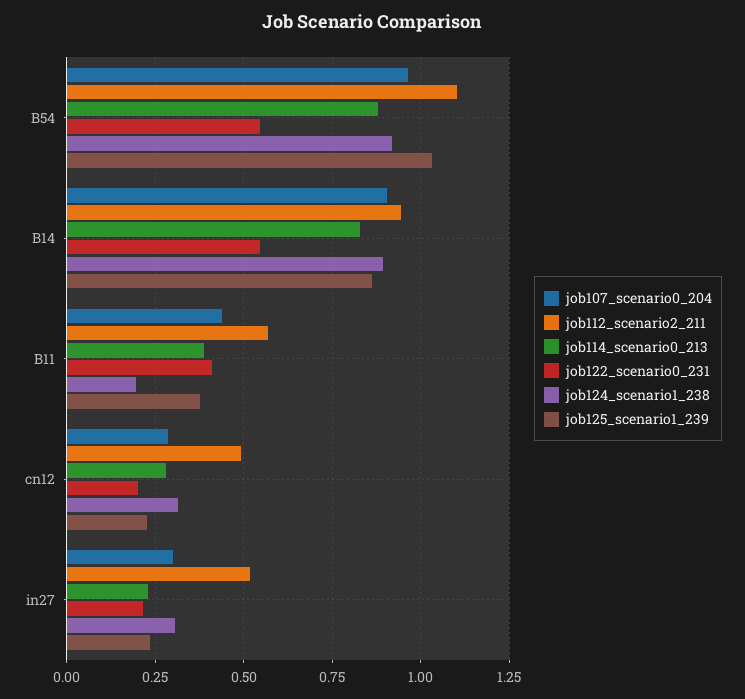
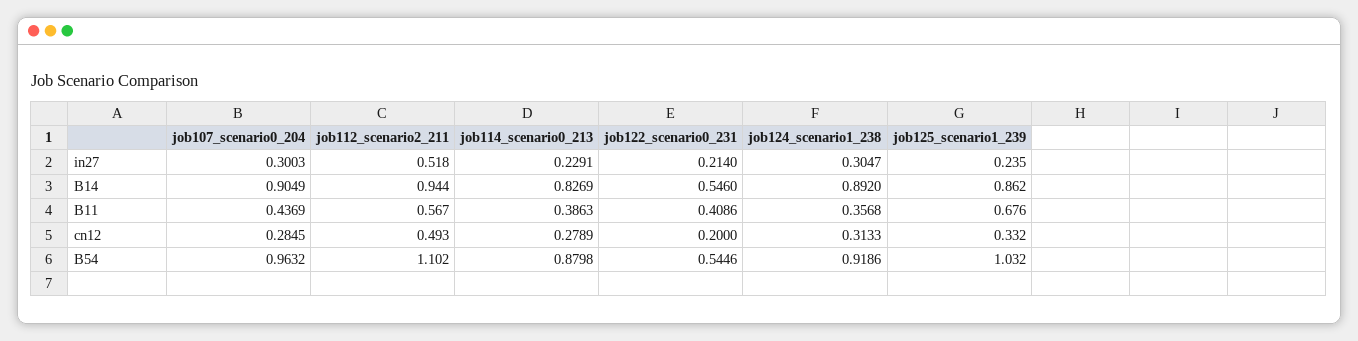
job124_scenario1_238, B11: 0.2 -> 0.3568
job125_scenario1_239, B11: 0.375 -> 0.676
job125_scenario1_239, cn12: 0.225 -> 0.332

